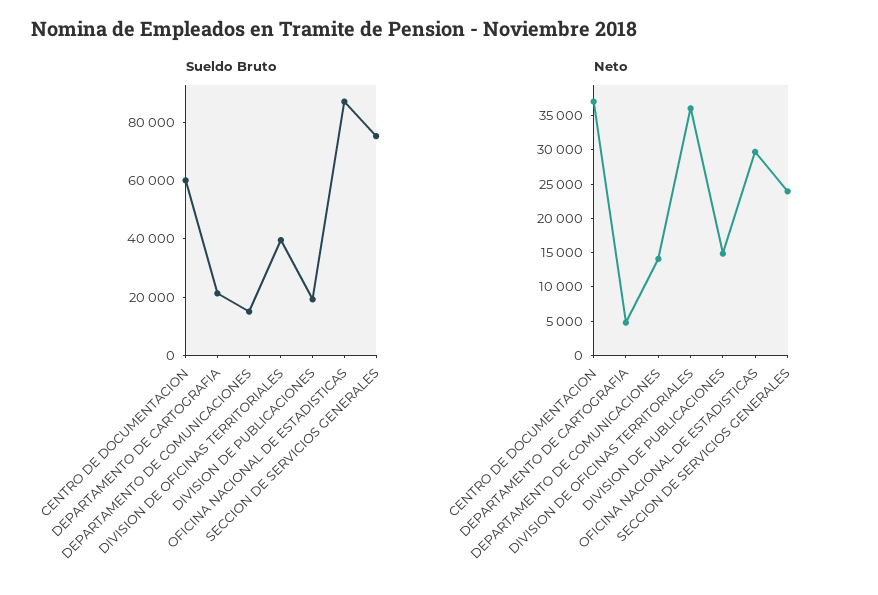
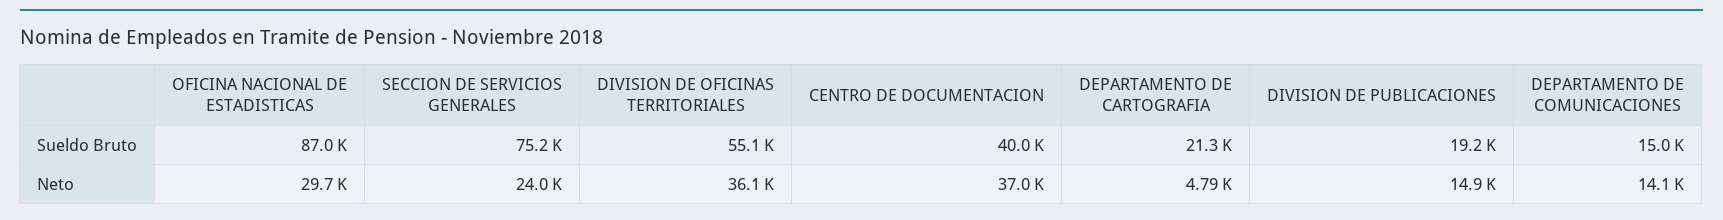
Sueldo Bruto, CENTRO DE DOCUMENTACION: 60000 -> 40000
Sueldo Bruto, DIVISION DE OFICINAS TERRITORIALES: 40000 -> 55100

